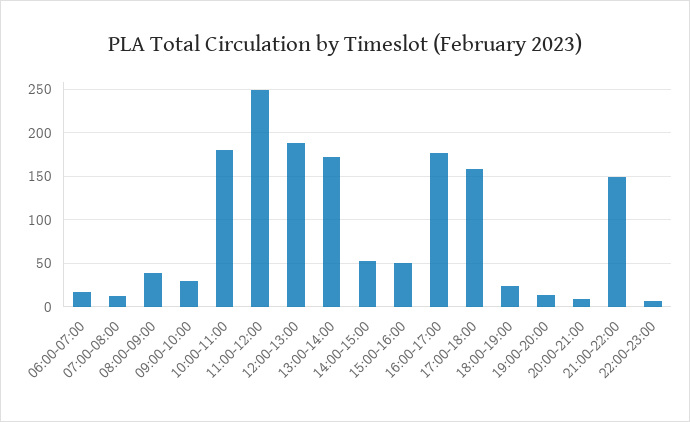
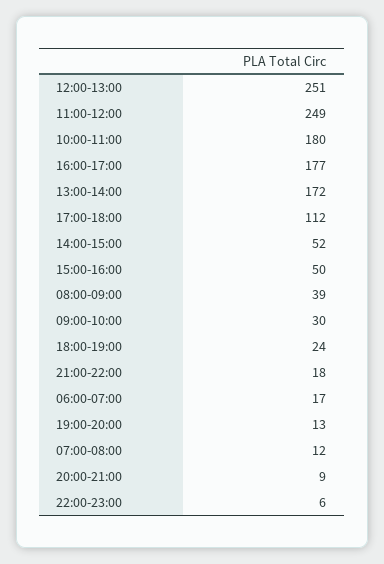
12:00-13:00: 190 -> 251
17:00-18:00: 160 -> 112
21:00-22:00: 150 -> 18

